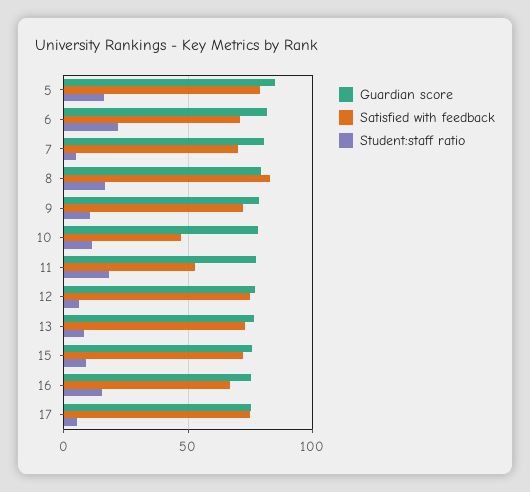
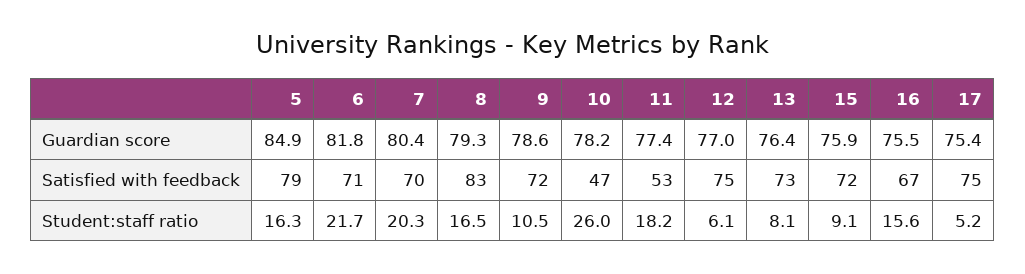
Student:staff ratio, 7: 5 -> 20.3
Student:staff ratio, 10: 10 -> 26

